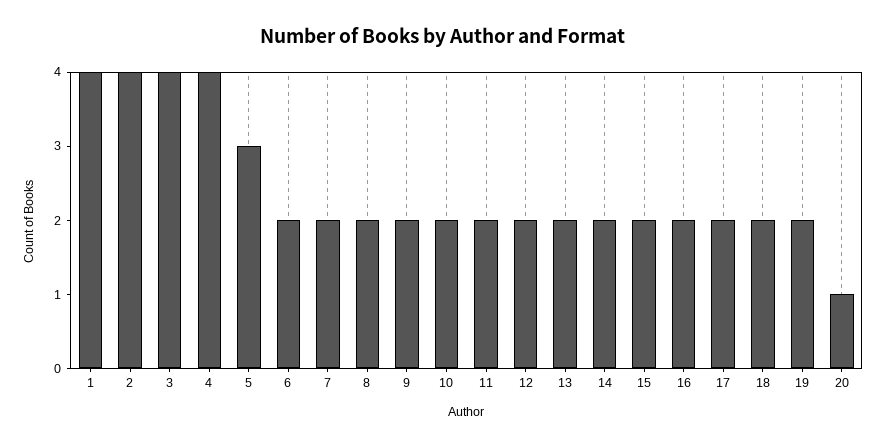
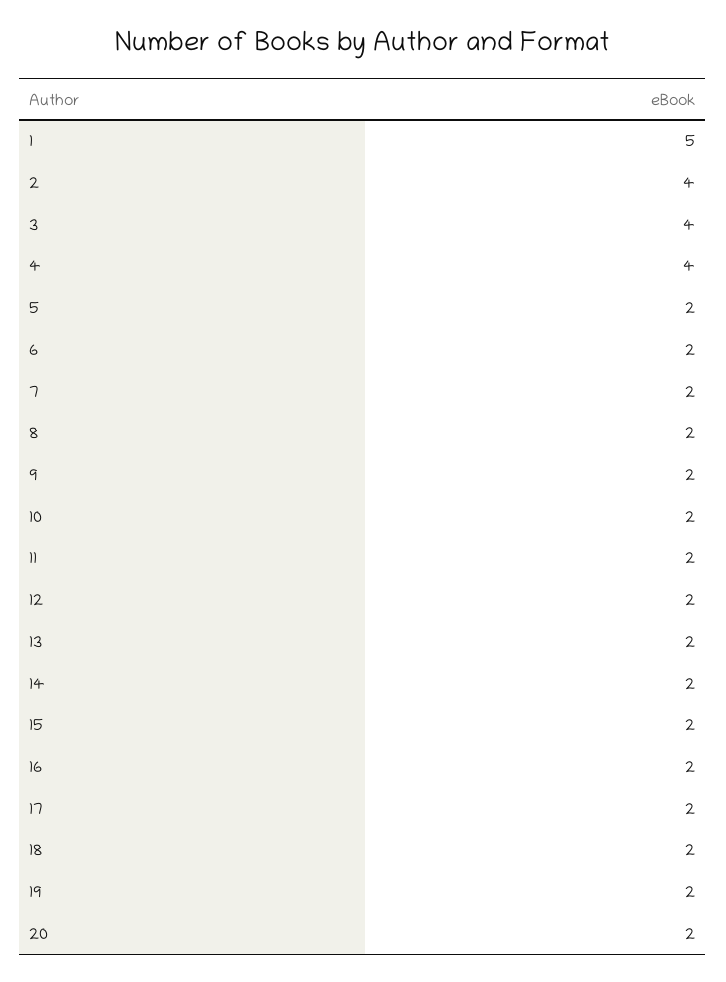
1: 4 -> 5
5: 3 -> 2
20: 1 -> 2

